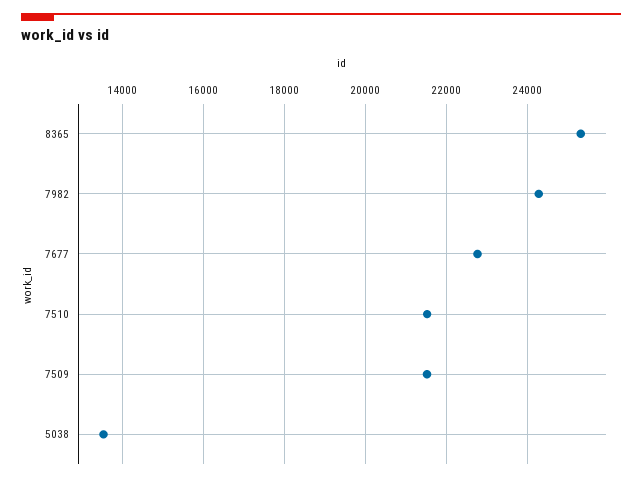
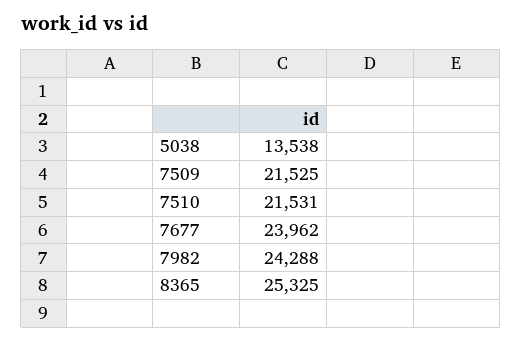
7677: 22800 -> 23962

